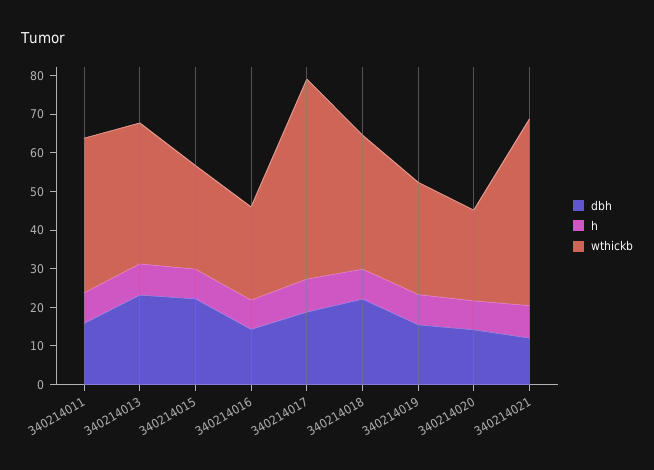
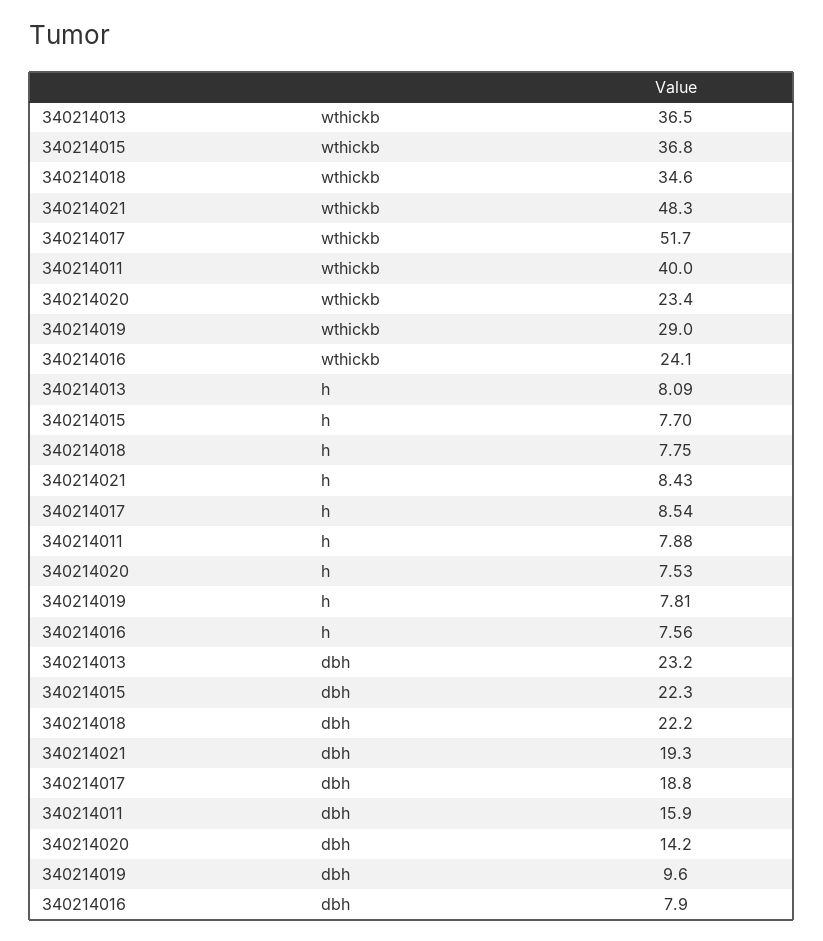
wthickb, 340214015: 27.5 -> 36.8
dbh, 340214016: 15 -> 7.9
dbh, 340214019: 15 -> 9.6
dbh, 340214021: 12.5 -> 19.3

